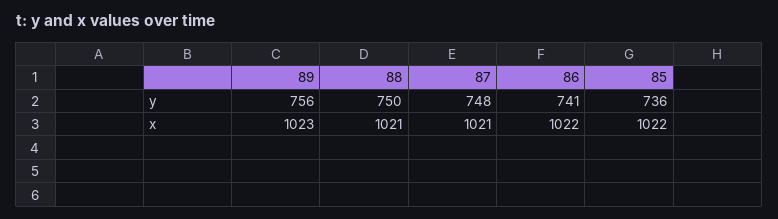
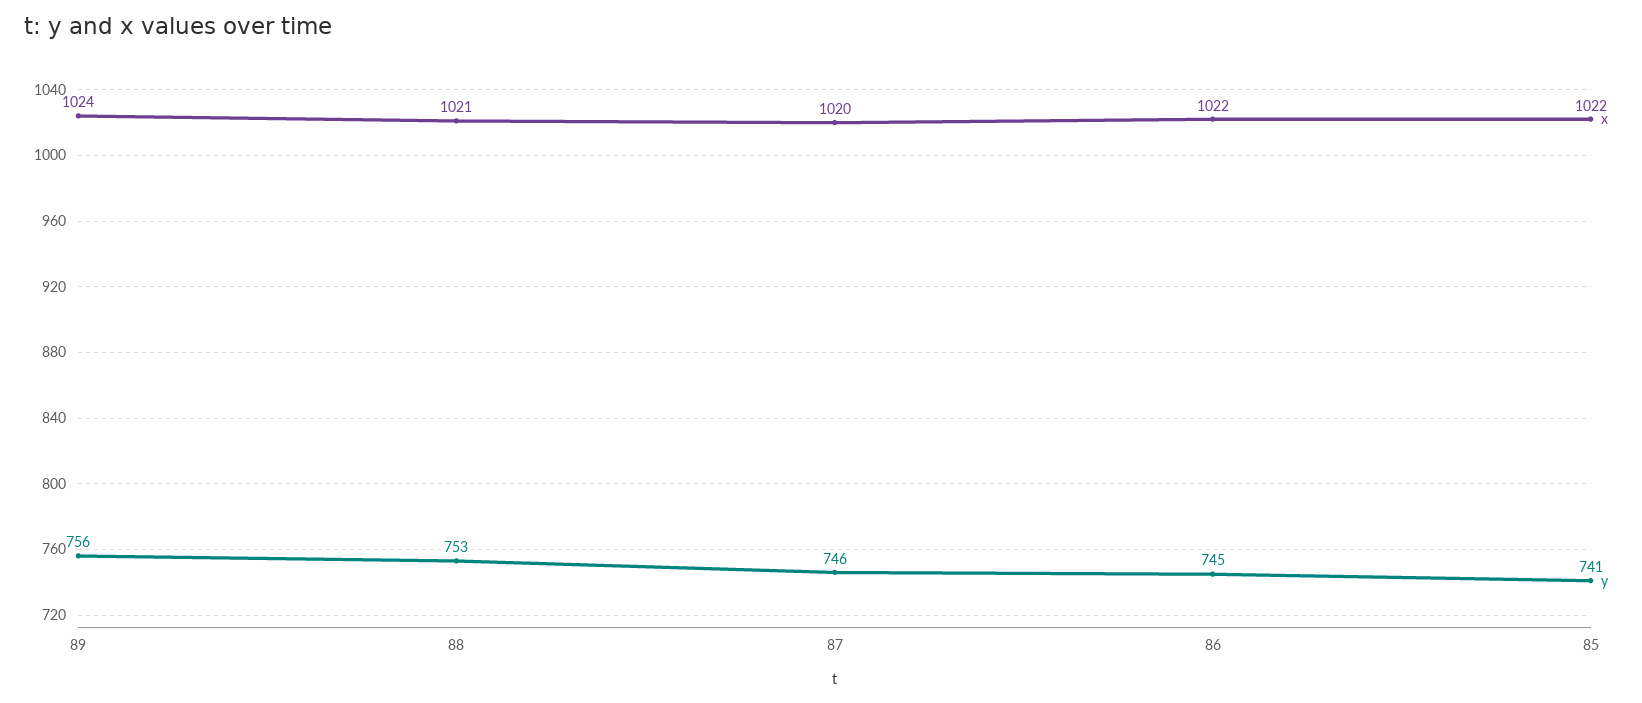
y, 88: 750 -> 753
y, 87: 748 -> 746
y, 86: 741 -> 745
y, 85: 736 -> 741
x, 89: 1023 -> 1024
x, 87: 1021 -> 1020

